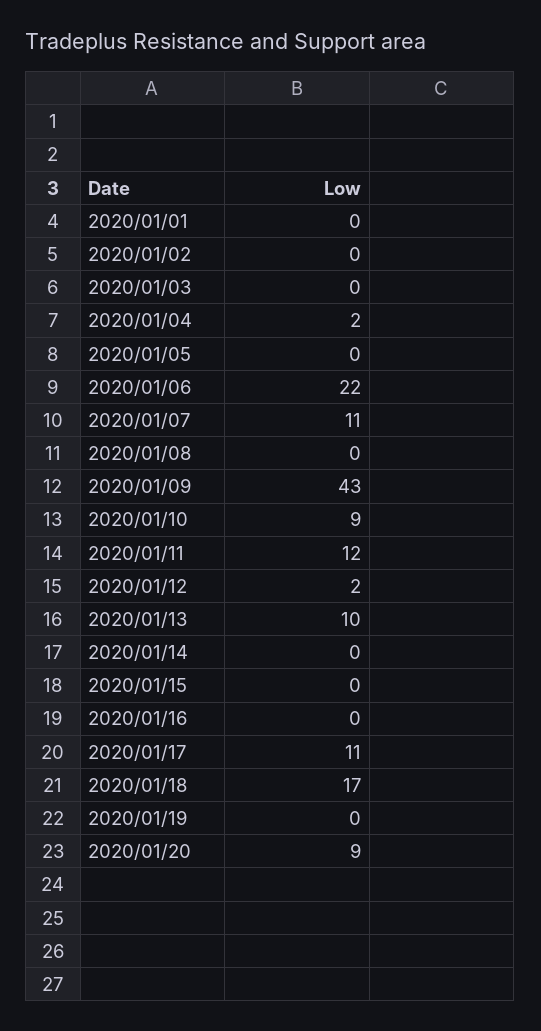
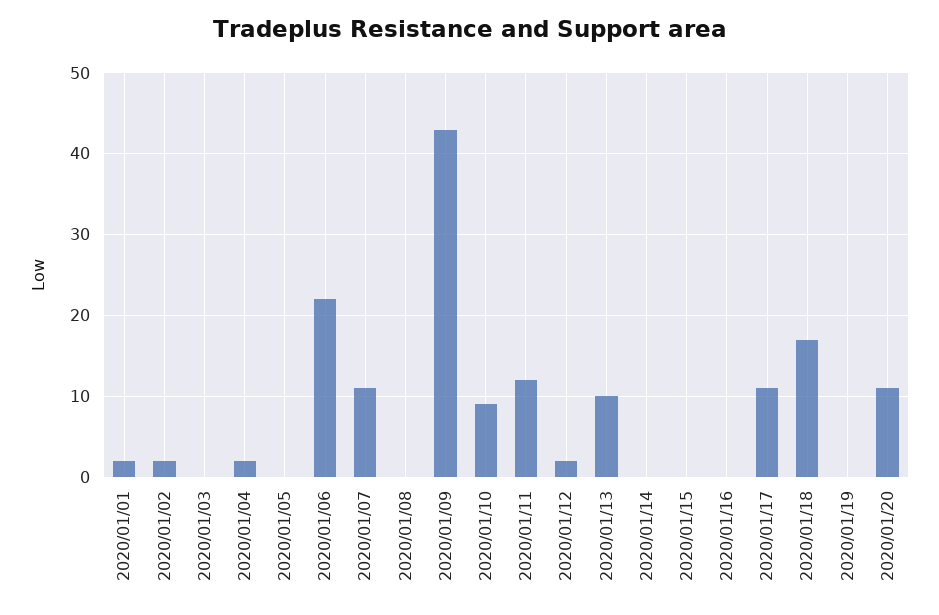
2020/01/01: 0 -> 2
2020/01/02: 0 -> 2
2020/01/20: 9 -> 11

